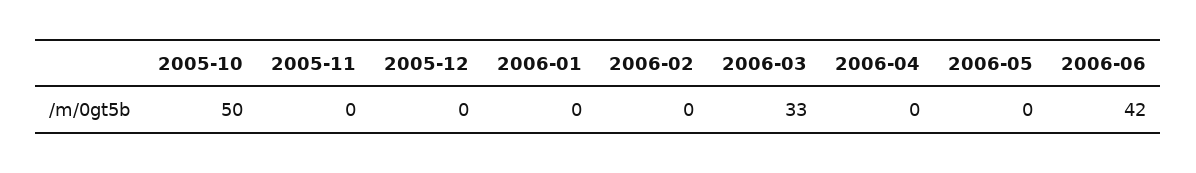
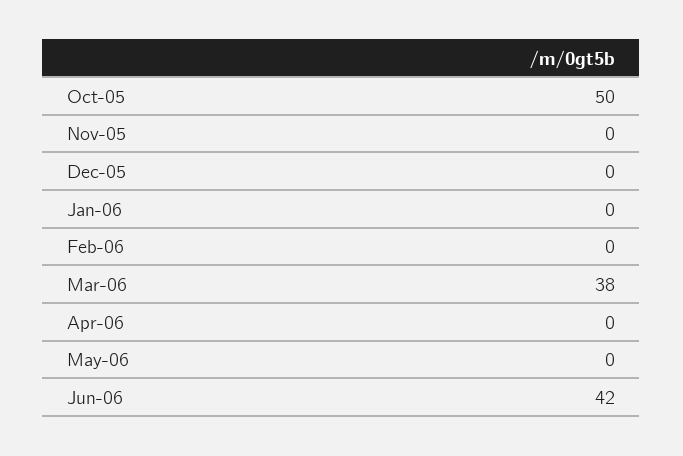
2006-03: 33 -> 38

